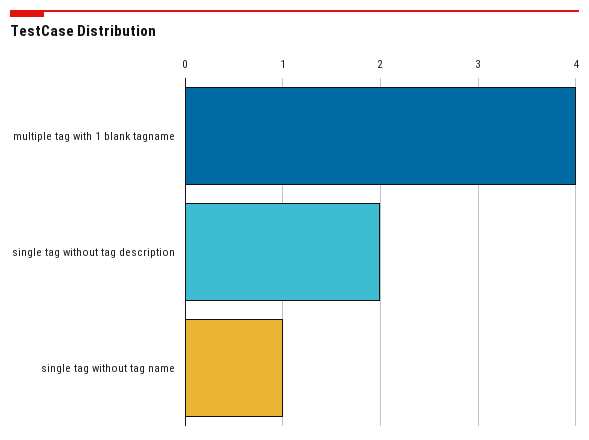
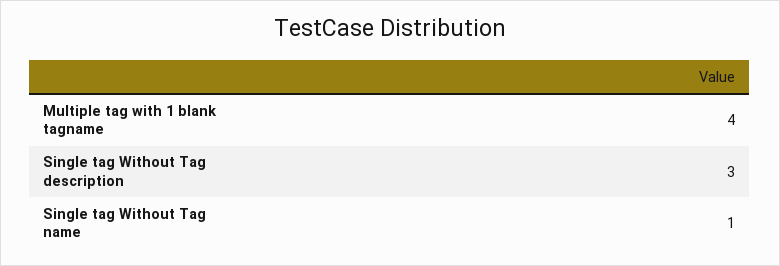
single tag without tag description: 2 -> 3

